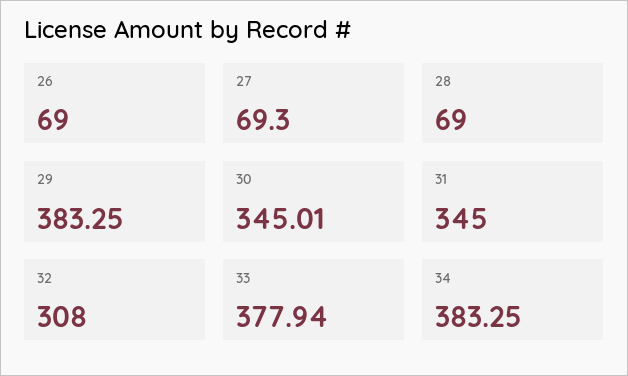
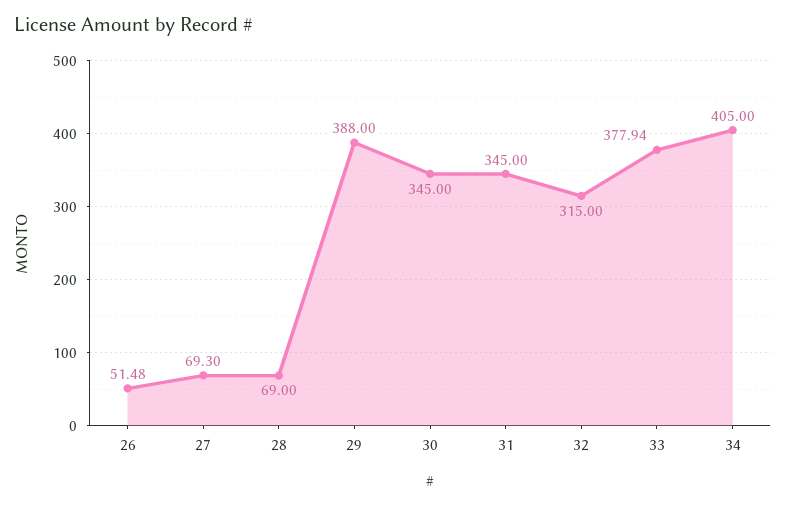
26: 69 -> 51.48
29: 383.25 -> 388
30: 345.01 -> 345
32: 308 -> 315
34: 383.25 -> 405

